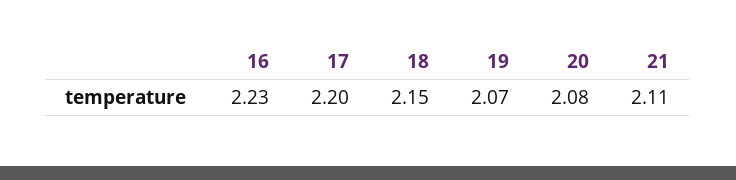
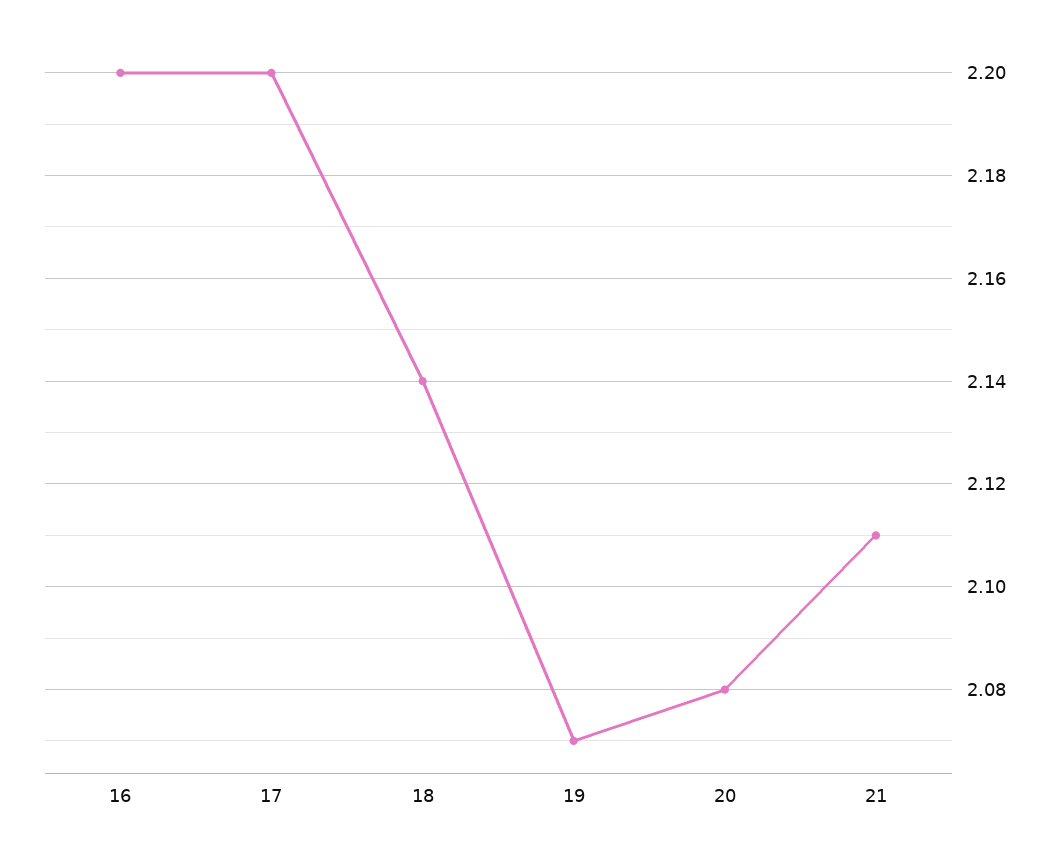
16: 2.23 -> 2.2
18: 2.15 -> 2.14

